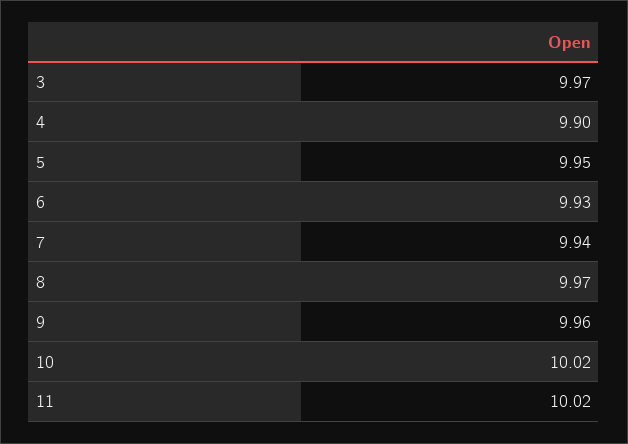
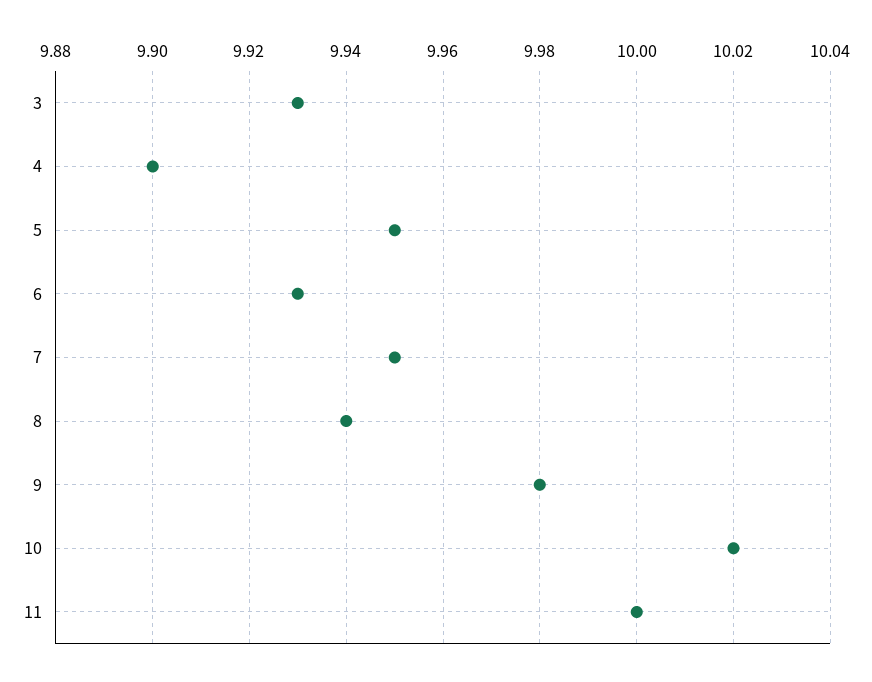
3: 9.97 -> 9.93
7: 9.94 -> 9.95
8: 9.97 -> 9.94
9: 9.96 -> 9.98
11: 10.02 -> 10

